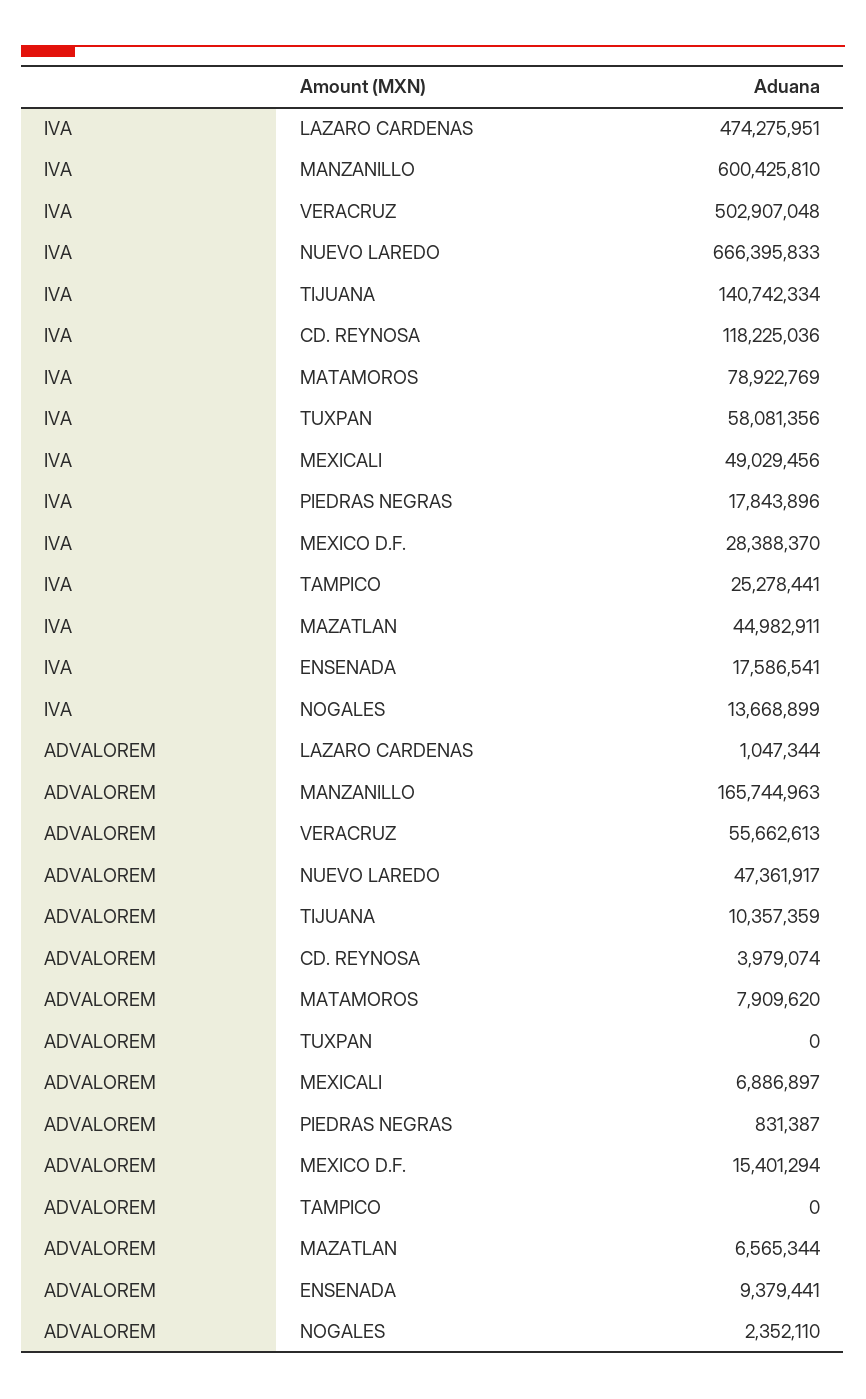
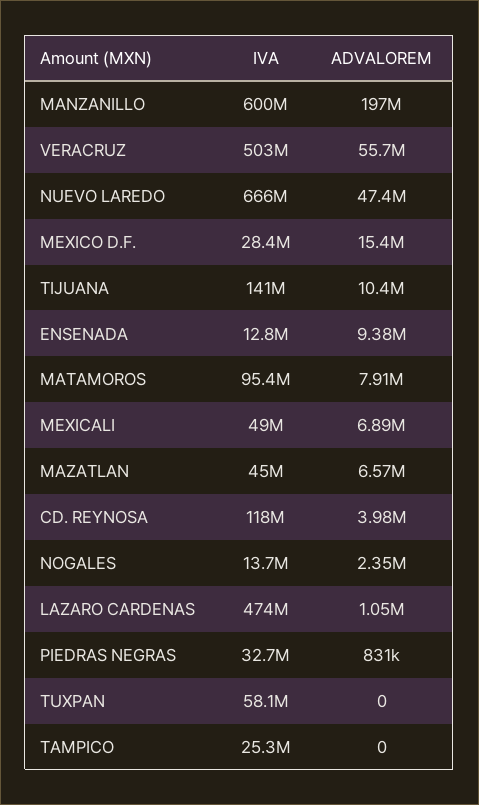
IVA, MATAMOROS: 78922769 -> 95400000
IVA, PIEDRAS NEGRAS: 17843896 -> 32700000
IVA, ENSENADA: 17586541 -> 12800000
ADVALOREM, MANZANILLO: 165744963 -> 197000000

